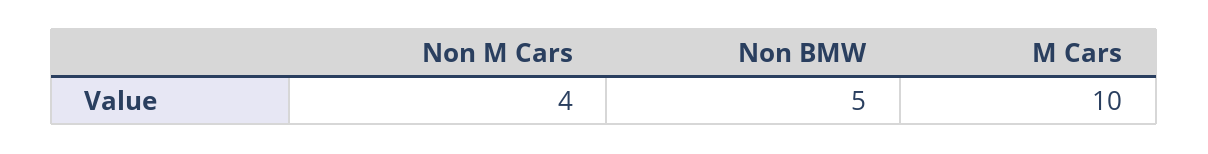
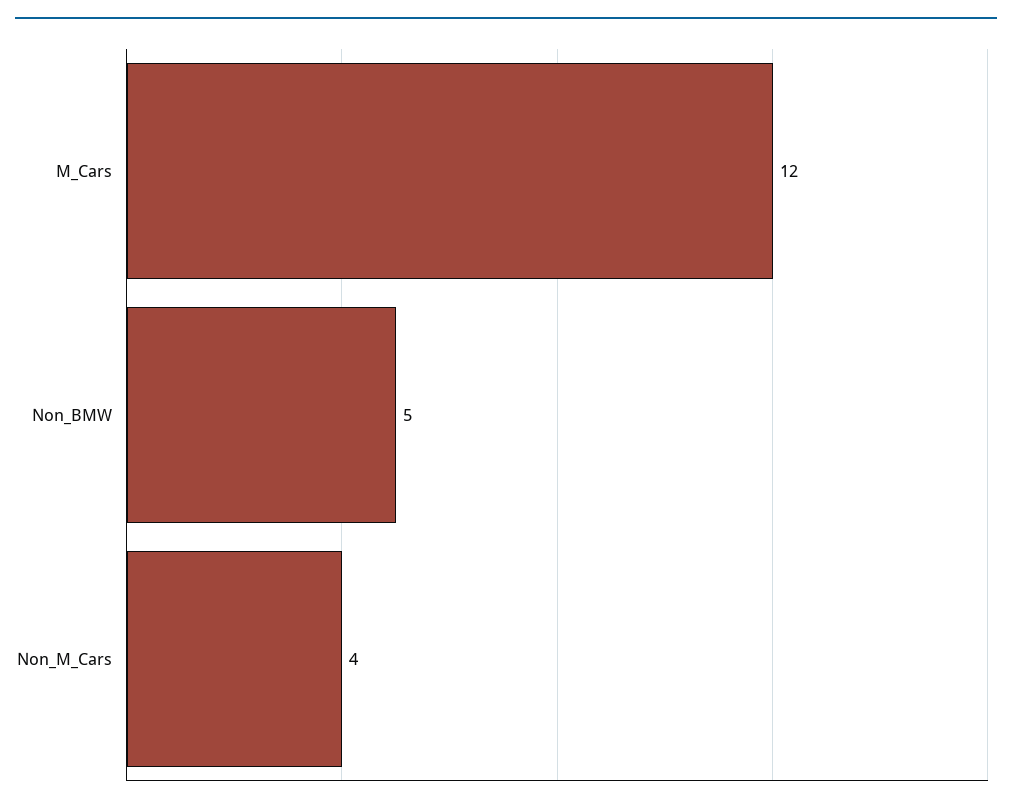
M Cars: 10 -> 12

